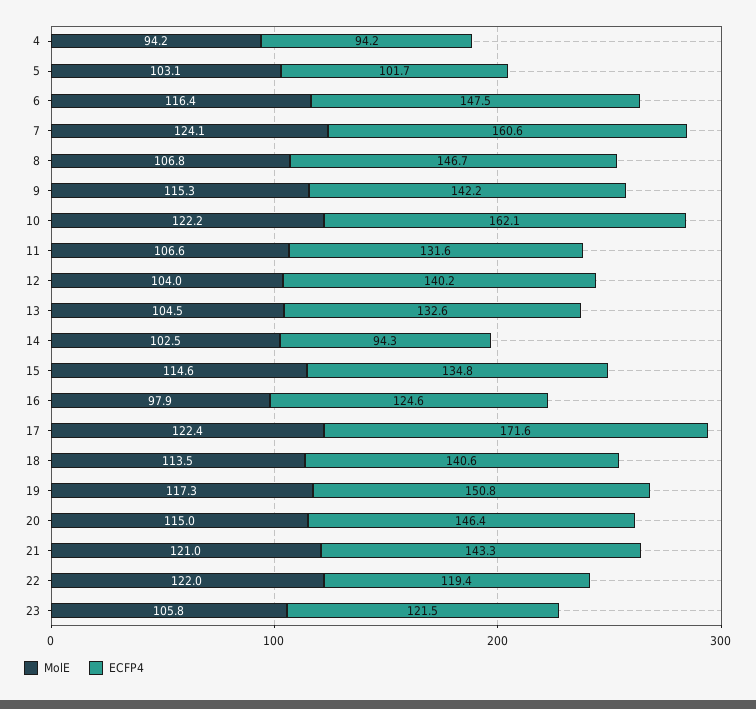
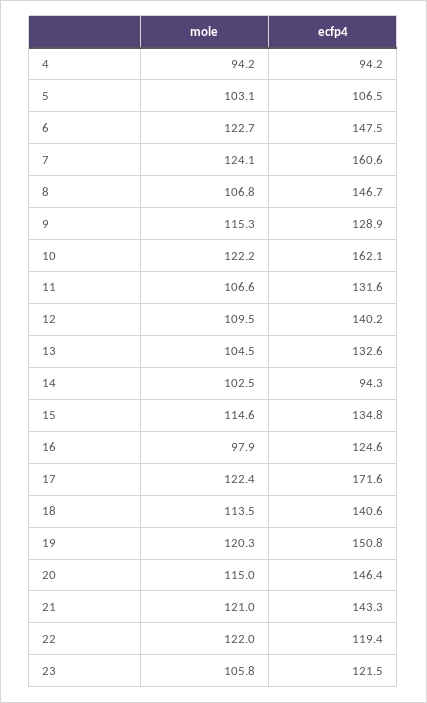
ECFP4, 5: 101.7 -> 106.5
MolE, 6: 116.4 -> 122.7
ECFP4, 9: 142.2 -> 128.9
MolE, 12: 104 -> 109.5
MolE, 19: 117.3 -> 120.3

